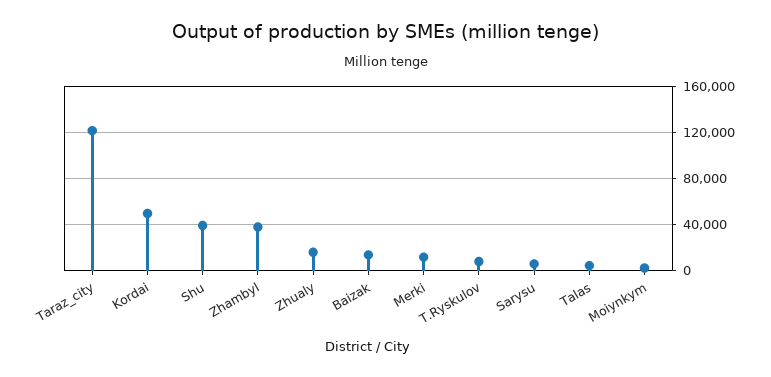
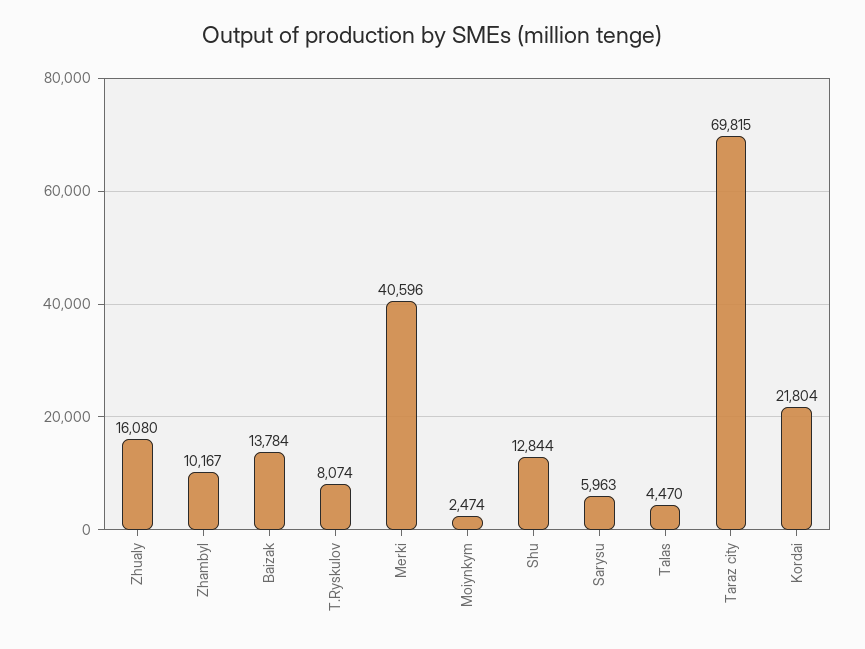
Taraz_city: 120000 -> 69815
Kordai: 50000 -> 21804
Shu: 40000 -> 12844
Zhambyl: 40000 -> 10167
Merki: 10000 -> 40596

